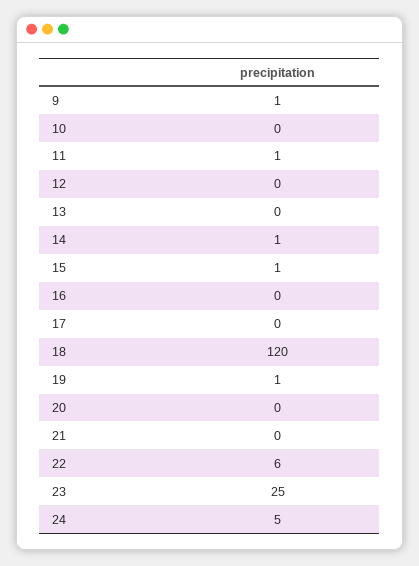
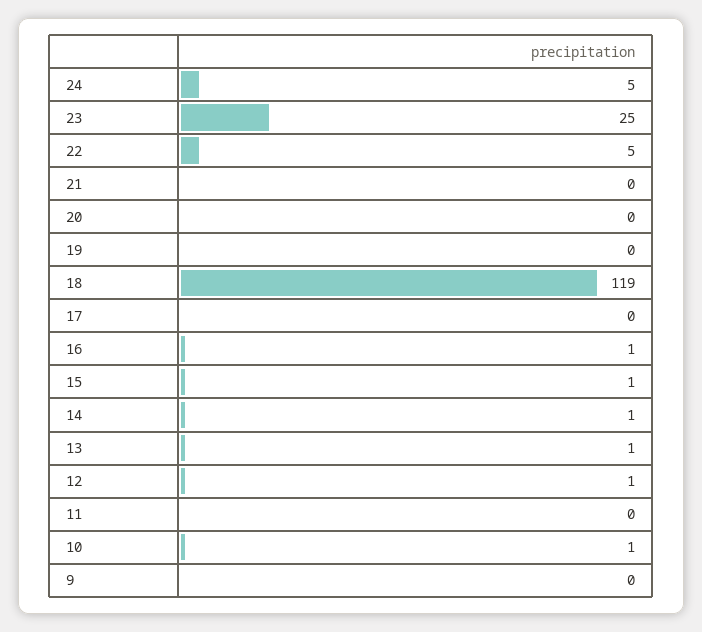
9: 1 -> 0
10: 0 -> 1
11: 1 -> 0
12: 0 -> 1
13: 0 -> 1
16: 0 -> 1
18: 120 -> 119
19: 1 -> 0
22: 6 -> 5

